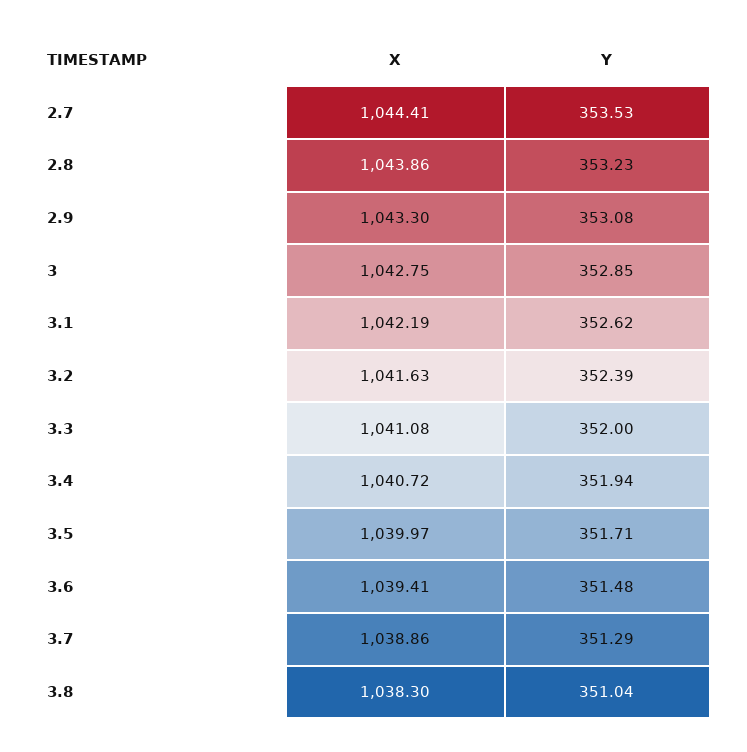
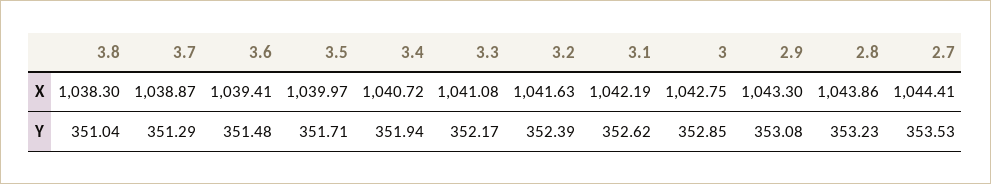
Y, 3.3: 352 -> 352.17
X, 3.7: 1038.86 -> 1038.87

